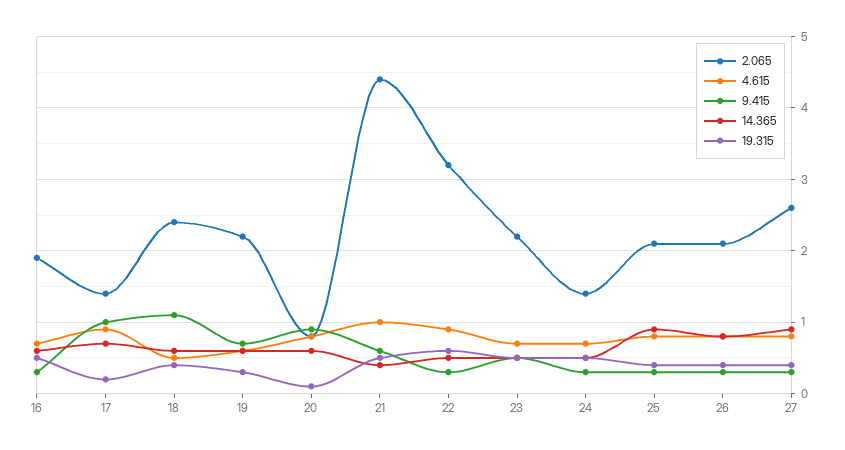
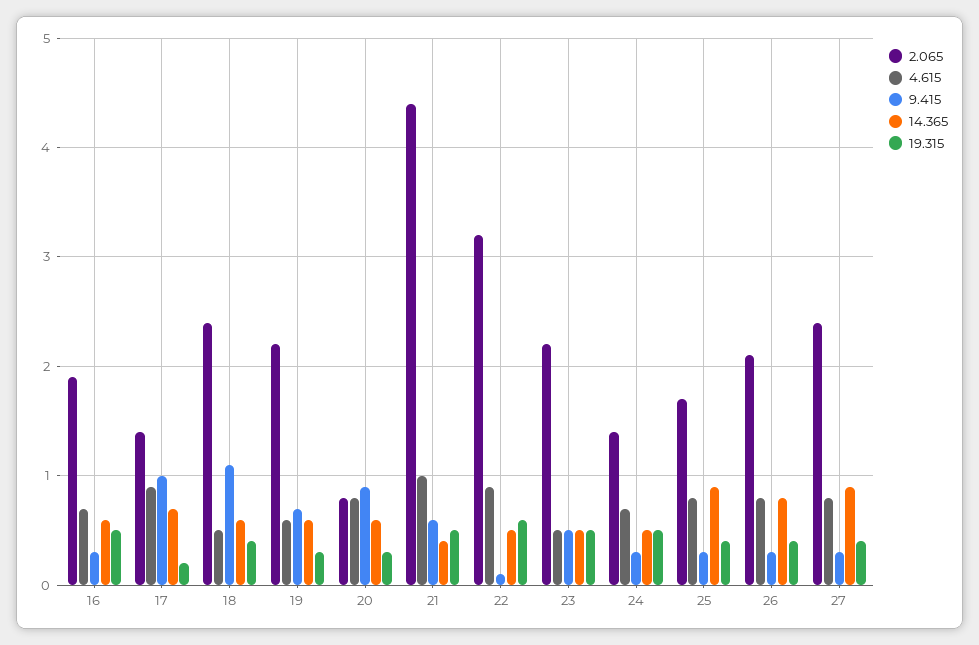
19.315, 20: 0.1 -> 0.3
9.415, 22: 0.3 -> 0.1
4.615, 23: 0.7 -> 0.5
2.065, 25: 2.1 -> 1.7
2.065, 27: 2.6 -> 2.4

